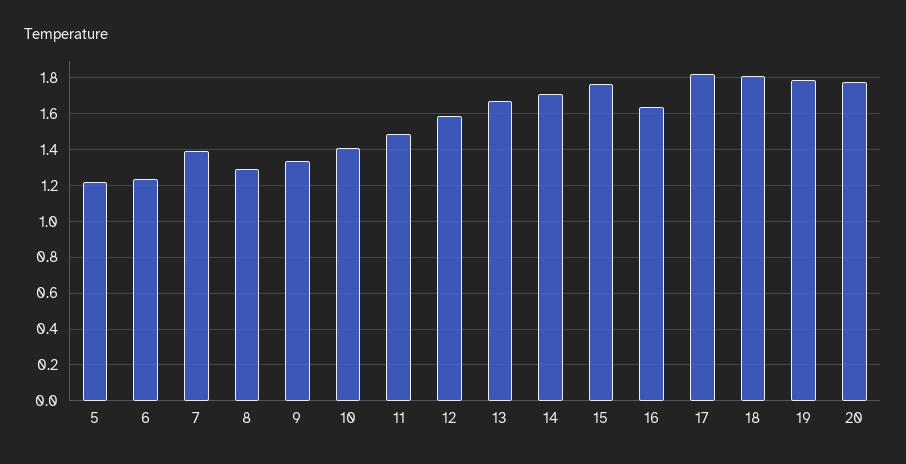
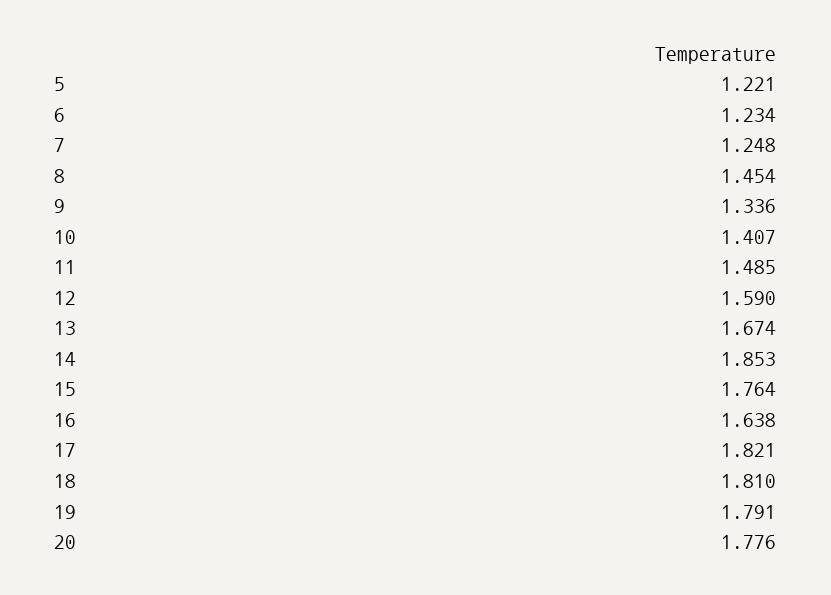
7: 1.4 -> 1.248
8: 1.3 -> 1.454
14: 1.7 -> 1.853

